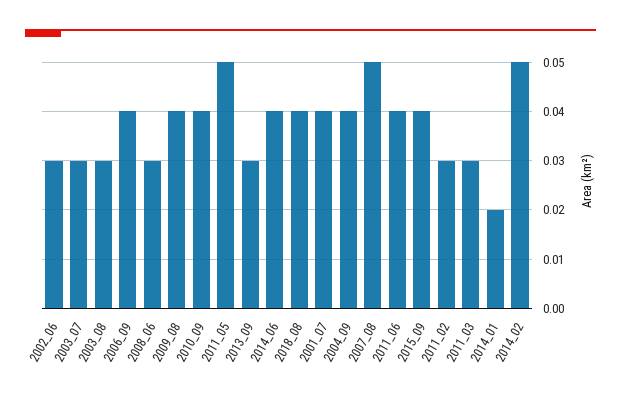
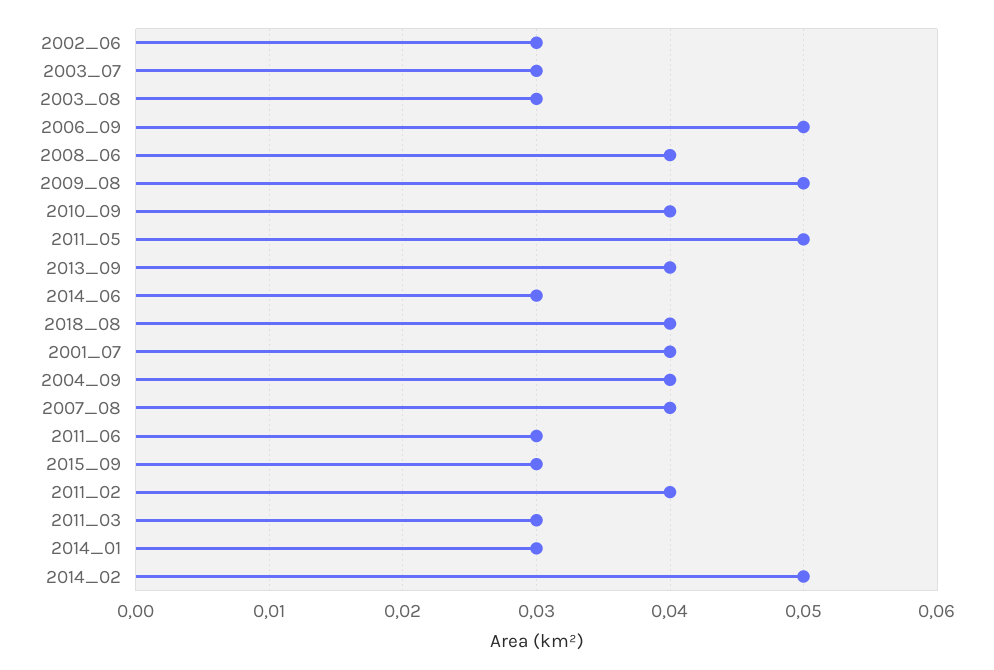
2006_09: 0.04 -> 0.05
2008_06: 0.03 -> 0.04
2009_08: 0.04 -> 0.05
2013_09: 0.03 -> 0.04
2014_06: 0.04 -> 0.03
2007_08: 0.05 -> 0.04
2011_06: 0.04 -> 0.03
2015_09: 0.04 -> 0.03
2011_02: 0.03 -> 0.04
2014_01: 0.02 -> 0.03

